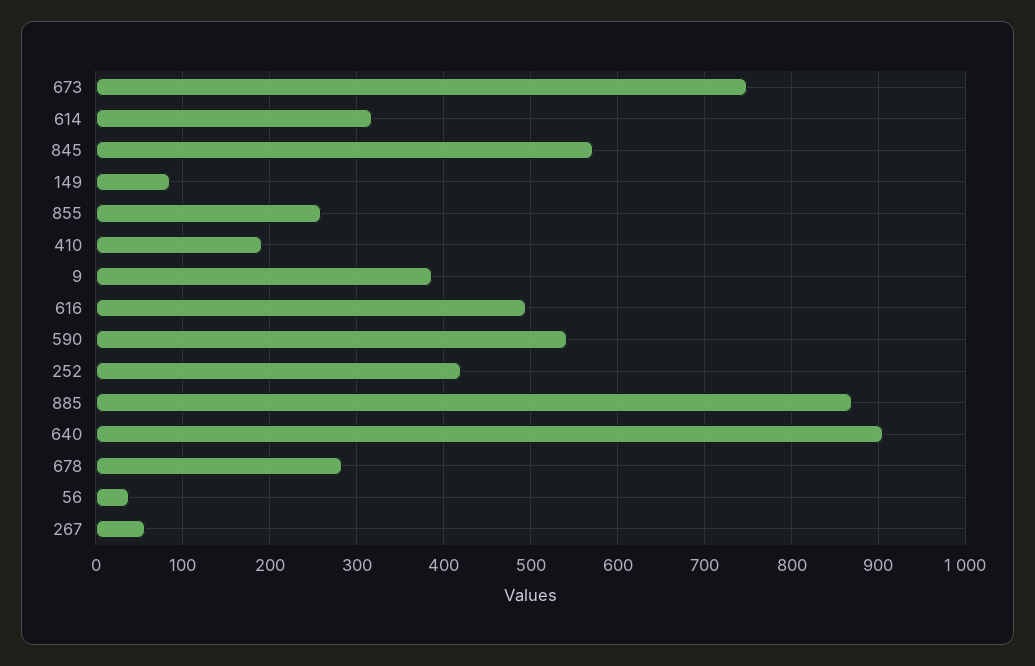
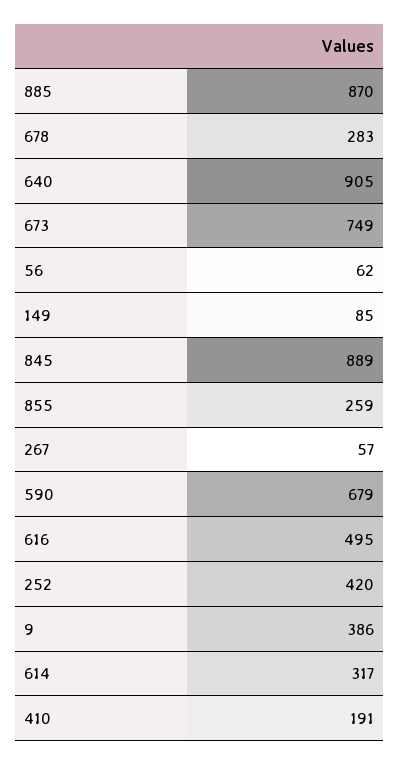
845: 570 -> 889
590: 540 -> 679
56: 40 -> 62

